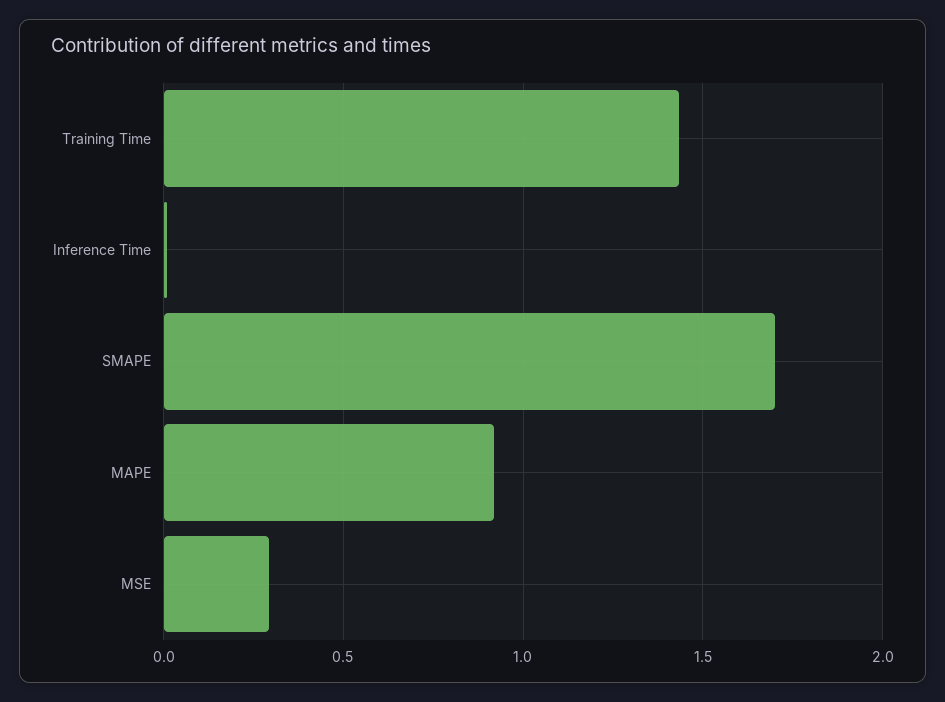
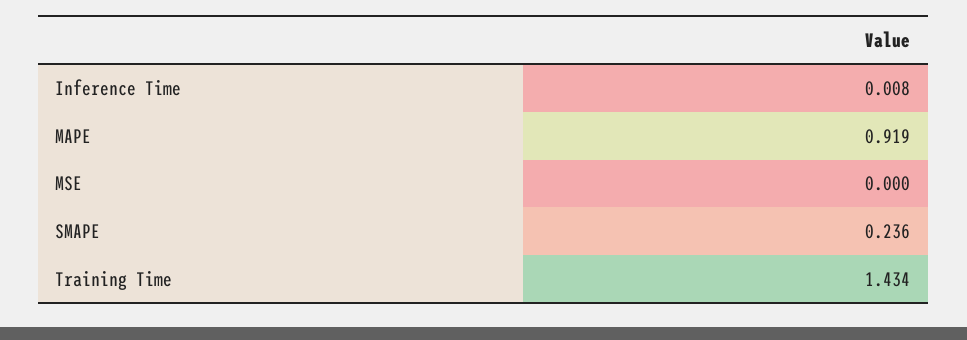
SMAPE: 1.7 -> 0.236
MSE: 0.3 -> 0

